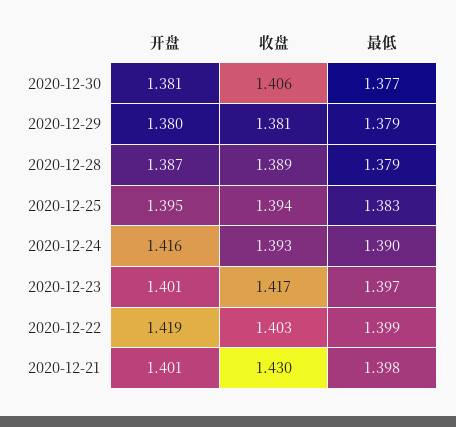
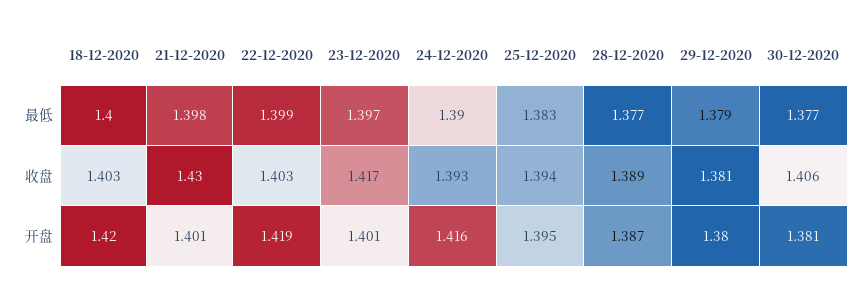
最低, 2020-12-28: 1.379 -> 1.377
最低, 18-12-2020: none -> 1.4
收盘, 18-12-2020: none -> 1.403
开盘, 18-12-2020: none -> 1.42

